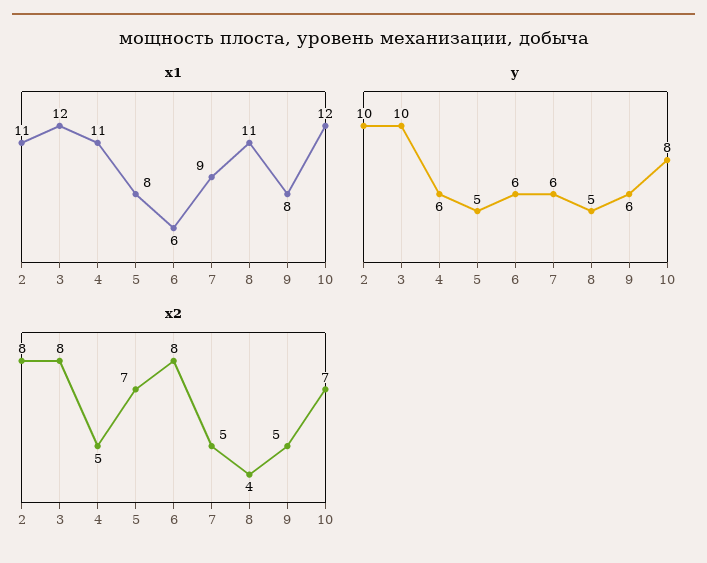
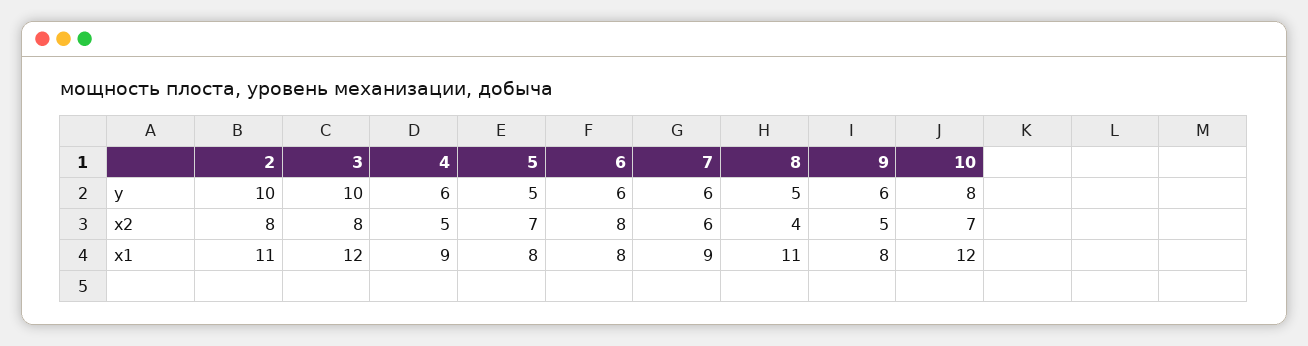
x1, 4: 11 -> 9
x1, 6: 6 -> 8
x2, 7: 5 -> 6

